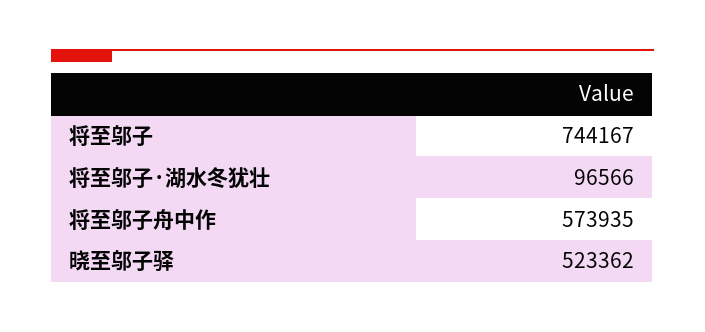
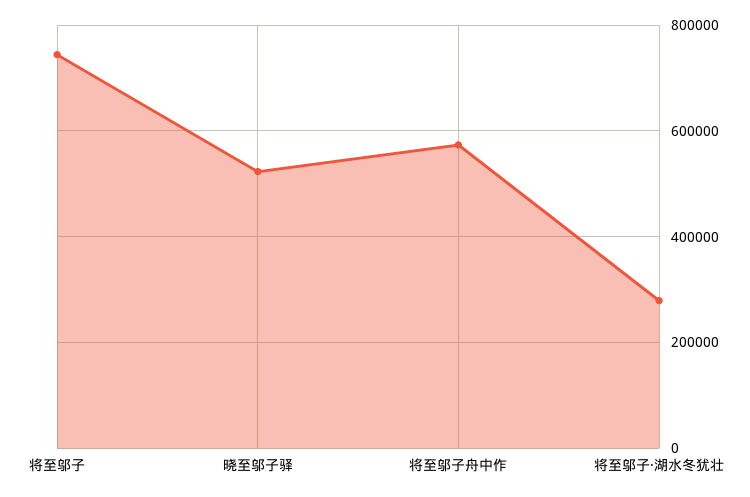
将至邬子·湖水冬犹壮: 96566 -> 280000

